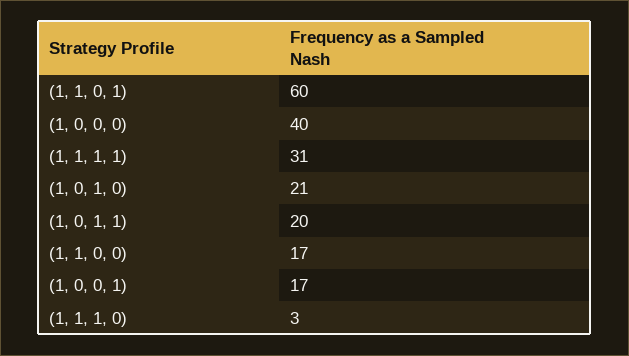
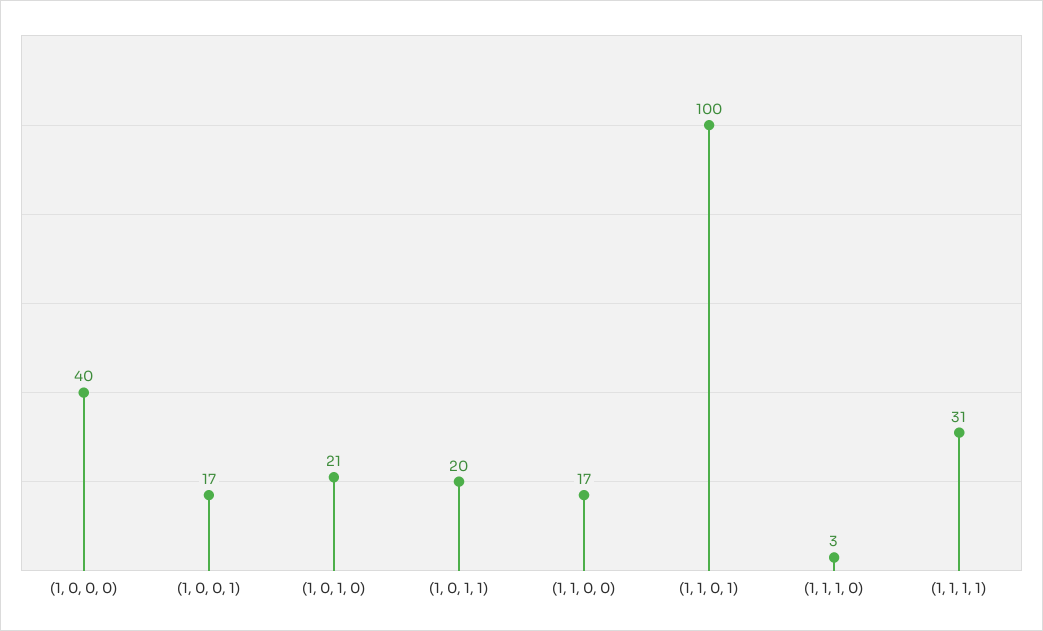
(1, 1, 0, 1): 60 -> 100

